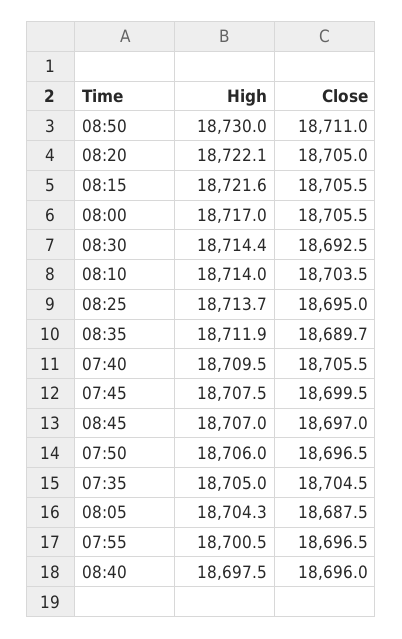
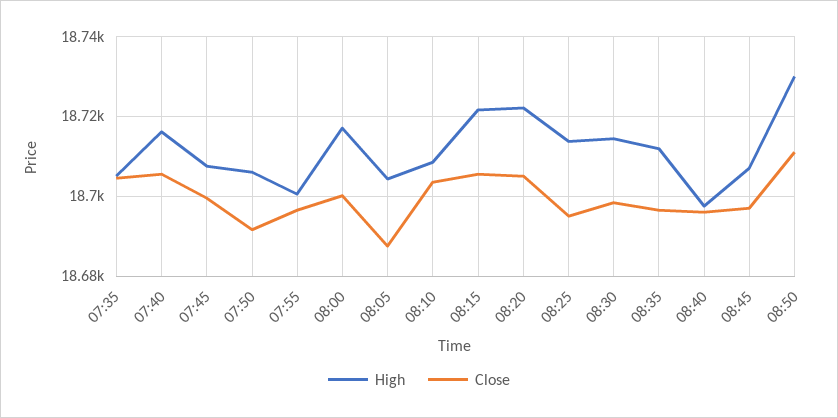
Close, 08:00: 18705.5 -> 18700
Close, 08:30: 18692.5 -> 18698
High, 08:10: 18714 -> 18708
Close, 08:35: 18689.7 -> 18696
High, 07:40: 18709.5 -> 18716
Close, 07:50: 18696.5 -> 18692

